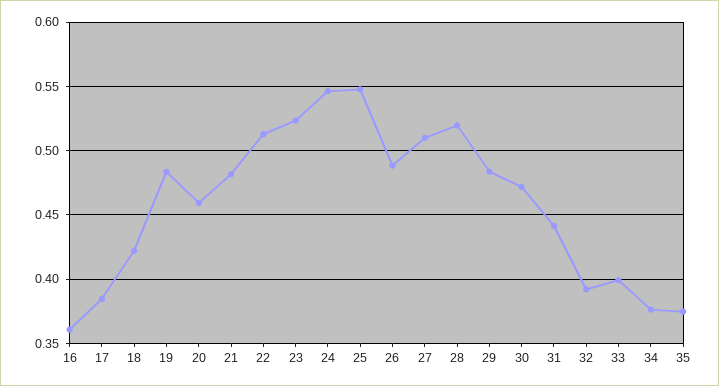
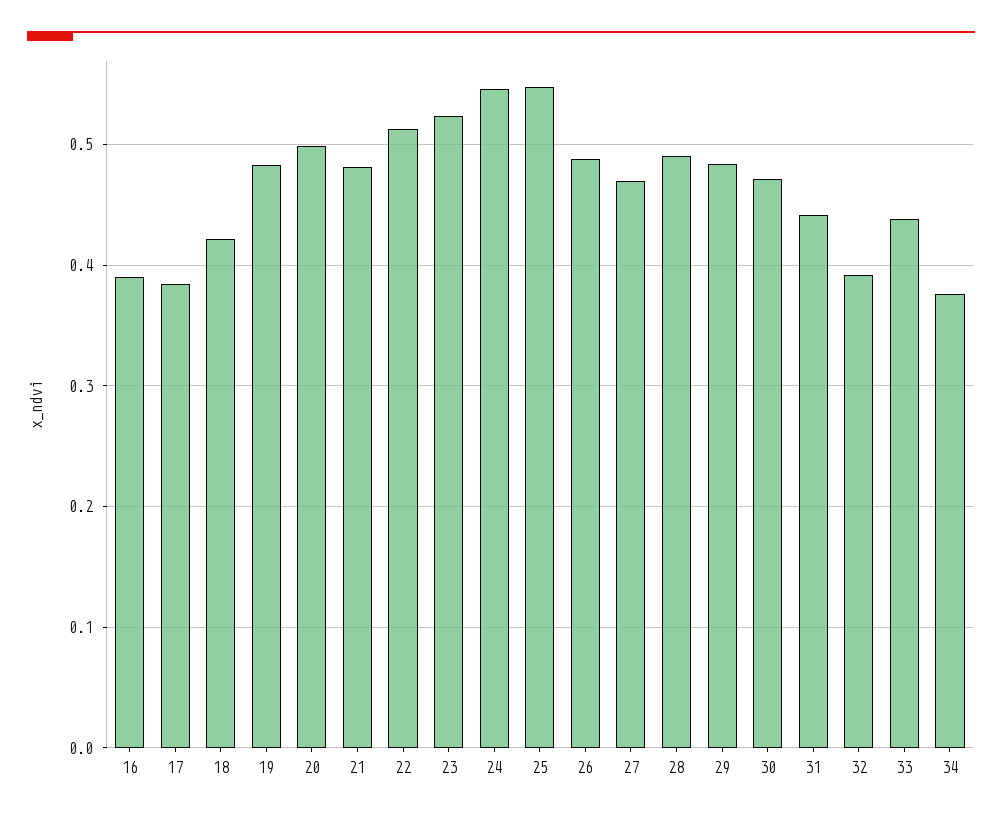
16: 0.36 -> 0.39
20: 0.46 -> 0.5
27: 0.51 -> 0.47
28: 0.52 -> 0.49
33: 0.4 -> 0.44
35: 0.375 -> none

